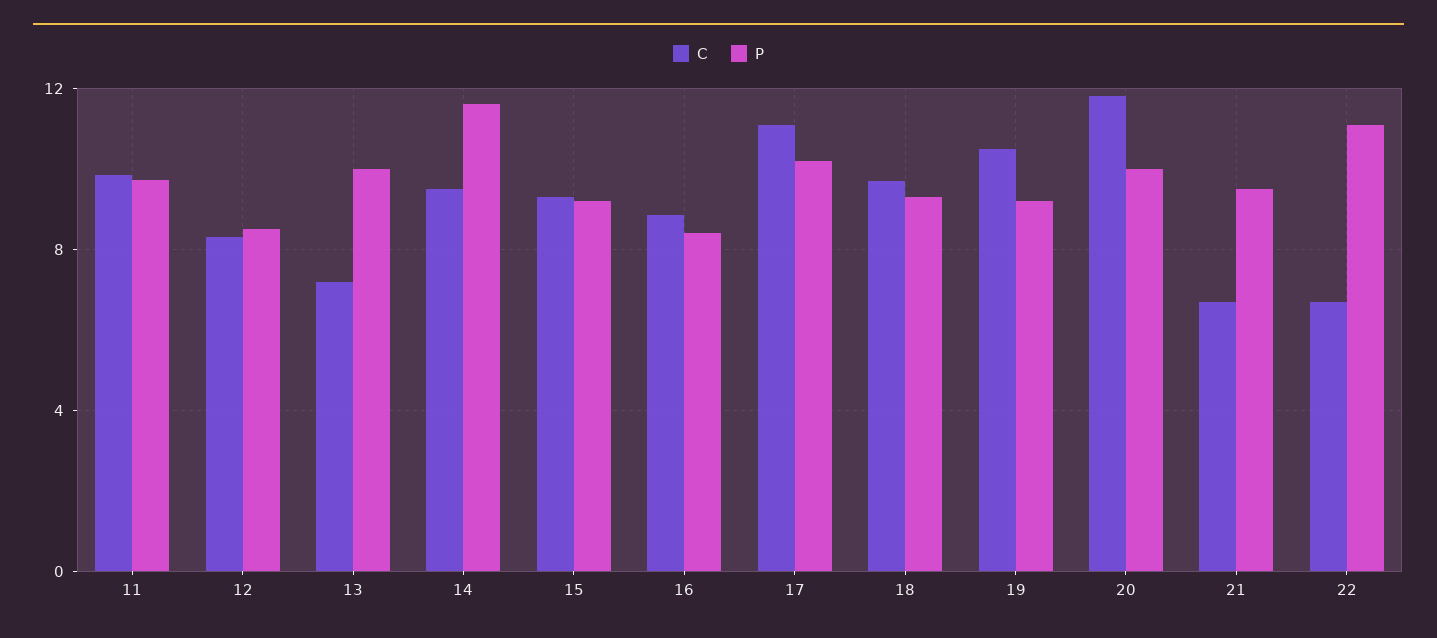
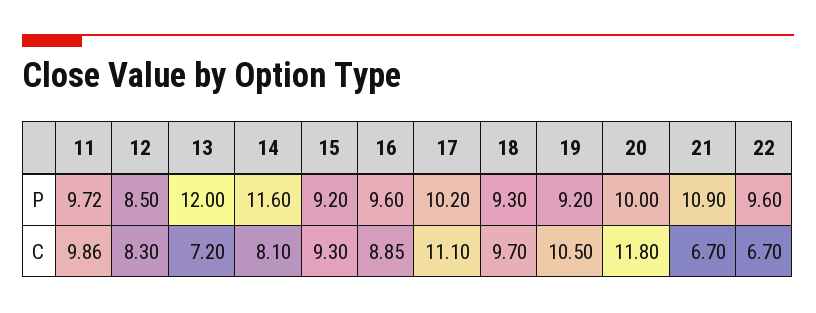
P, 13: 10 -> 12
C, 14: 9.5 -> 8.1
P, 16: 8.5 -> 9.6
P, 21: 9.5 -> 10.9
P, 22: 11 -> 9.6

